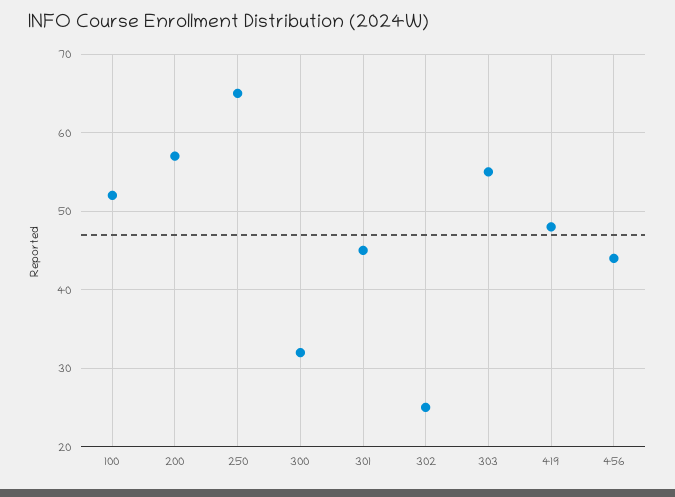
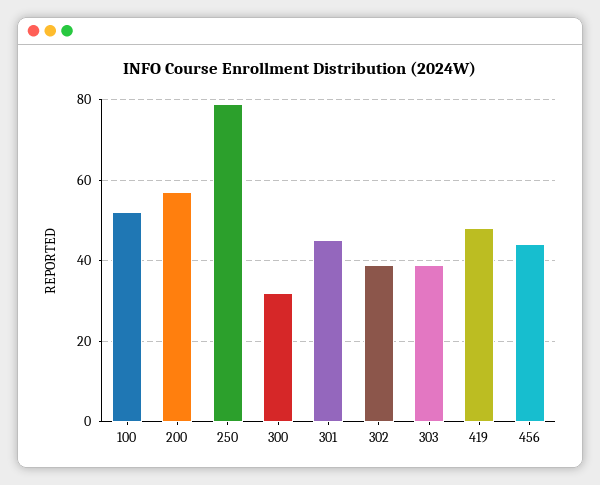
250: 65 -> 80
302: 25 -> 40
303: 55 -> 40

